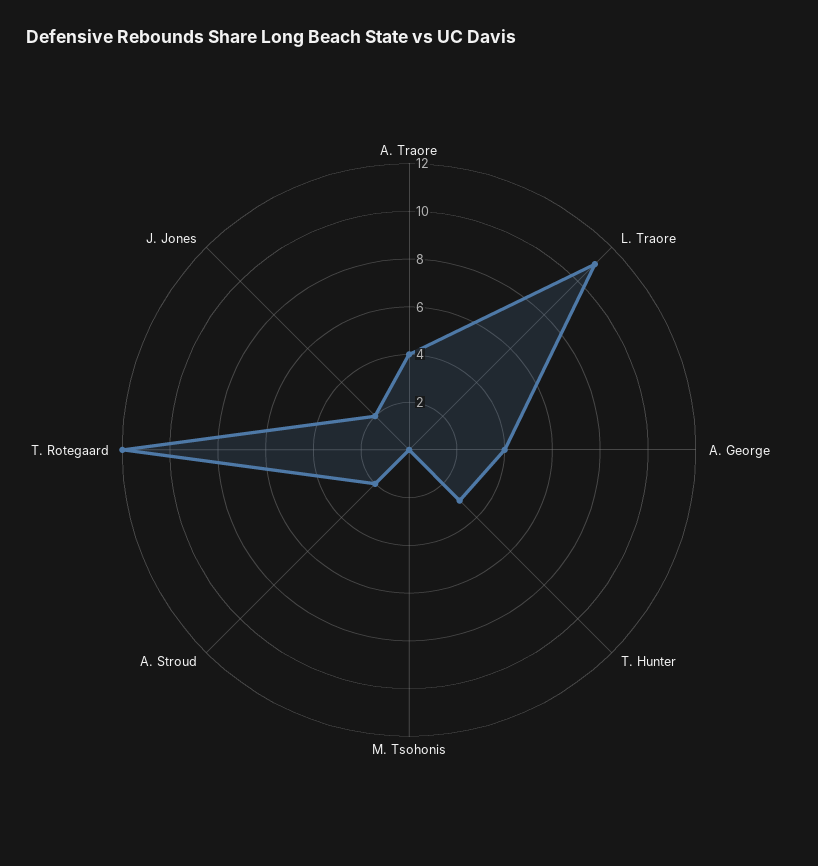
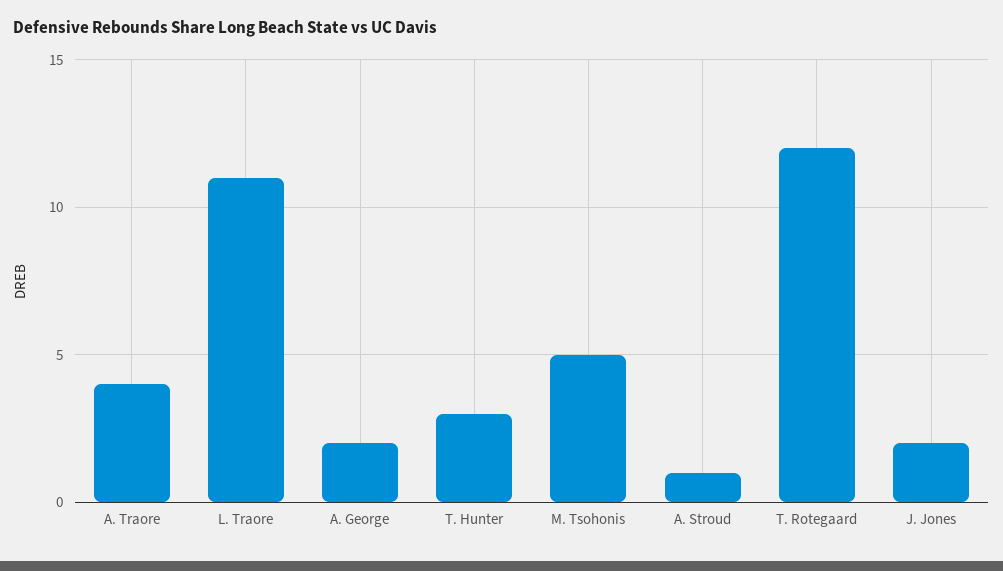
A. George: 4 -> 2
M. Tsohonis: 0 -> 5
A. Stroud: 2 -> 1

